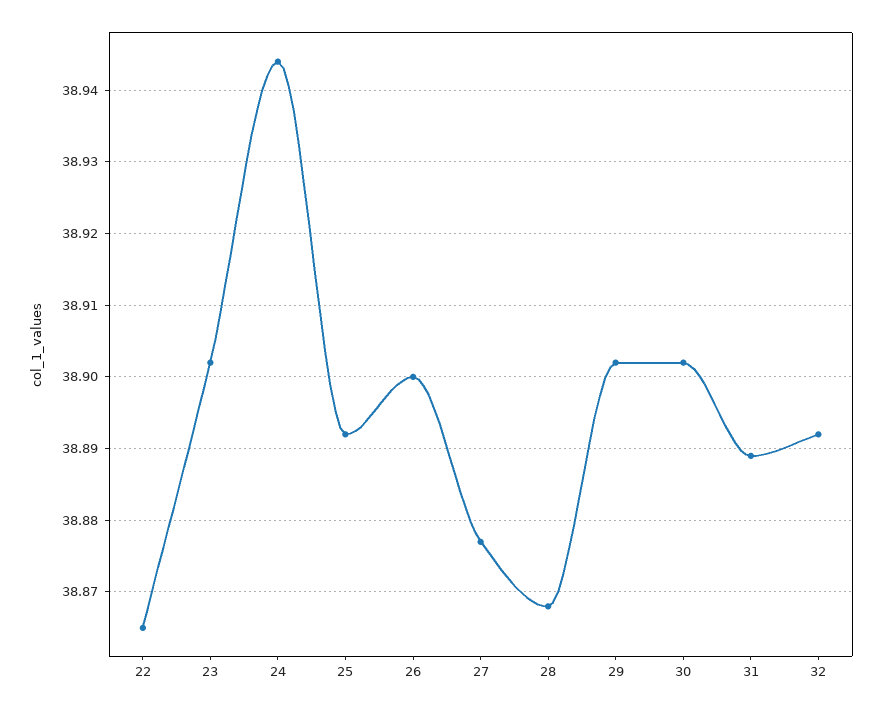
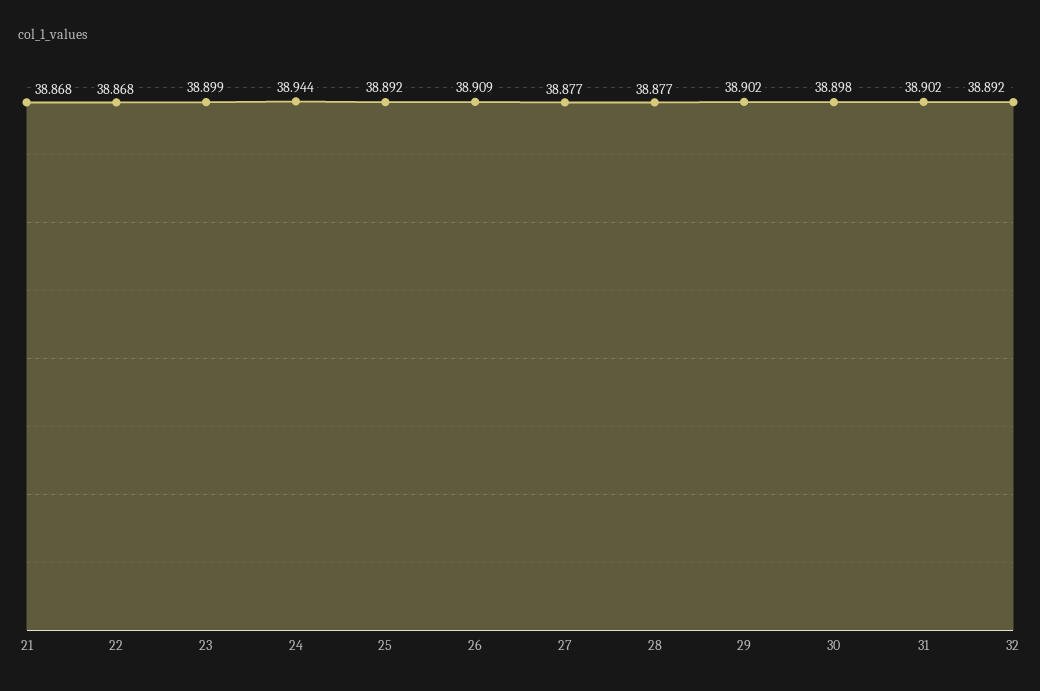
22: 38.865 -> 38.868
23: 38.902 -> 38.899
26: 38.9 -> 38.909
28: 38.868 -> 38.877
30: 38.902 -> 38.898
31: 38.889 -> 38.902
21: none -> 38.868

